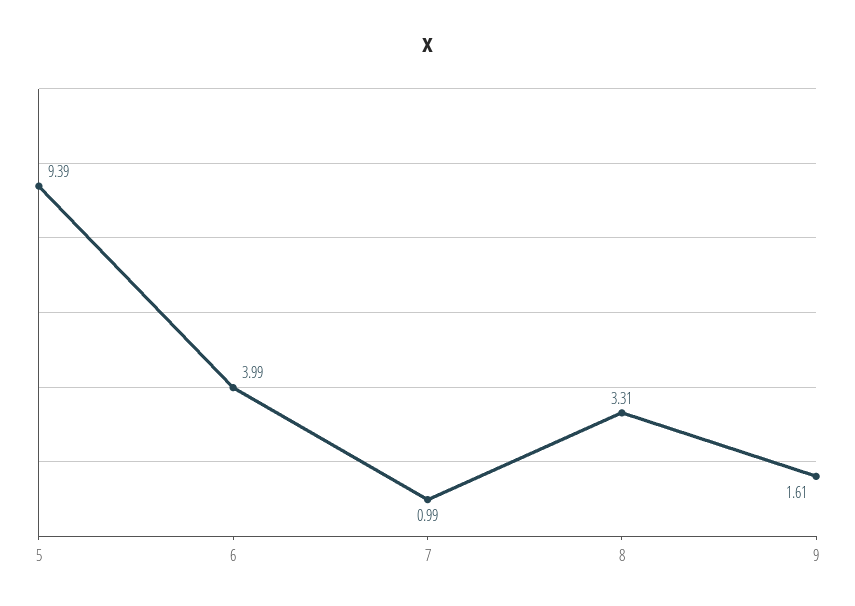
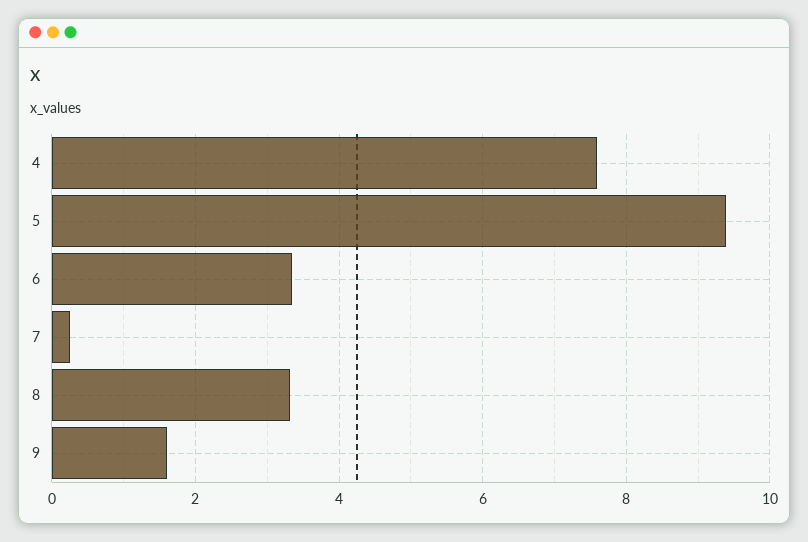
6: 3.99 -> 3.4
7: 0.99 -> 0.2
4: none -> 7.6

